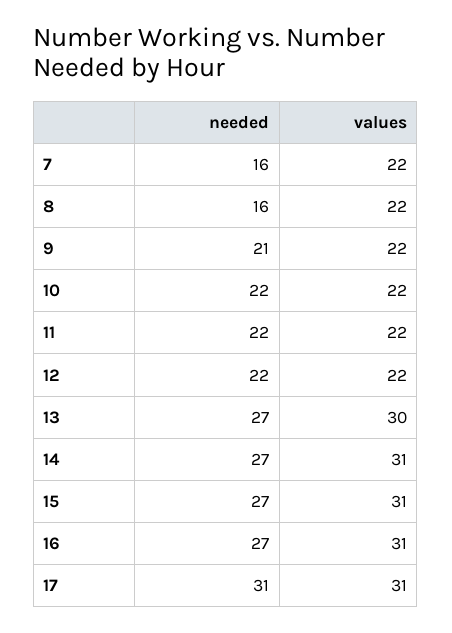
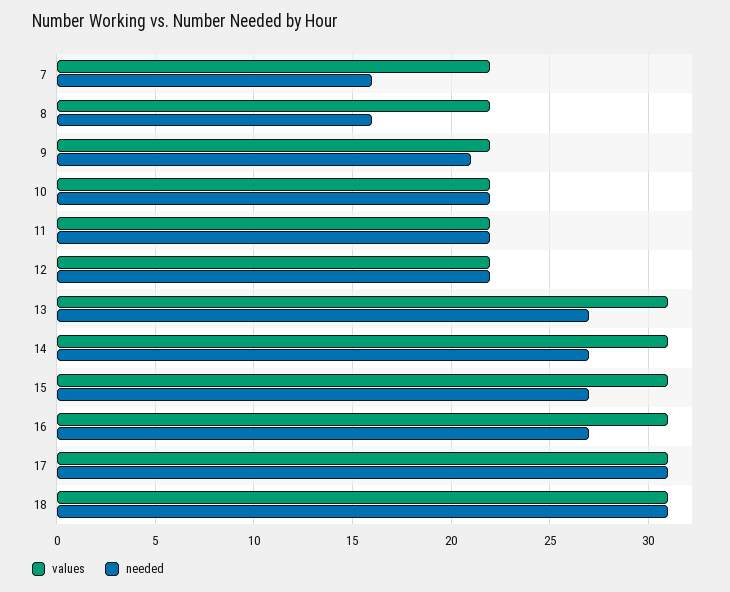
values, 13: 30 -> 31
values, 18: none -> 31
needed, 18: none -> 31

